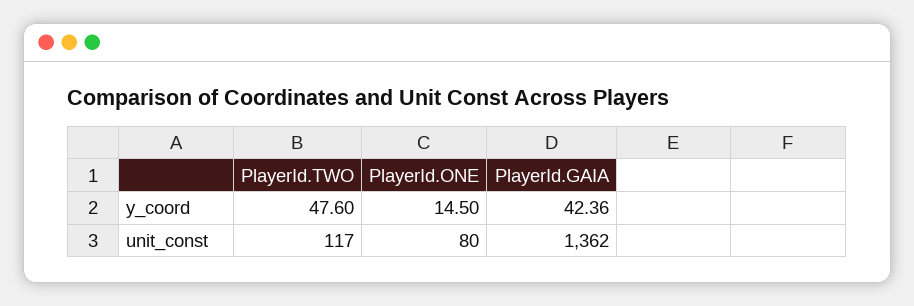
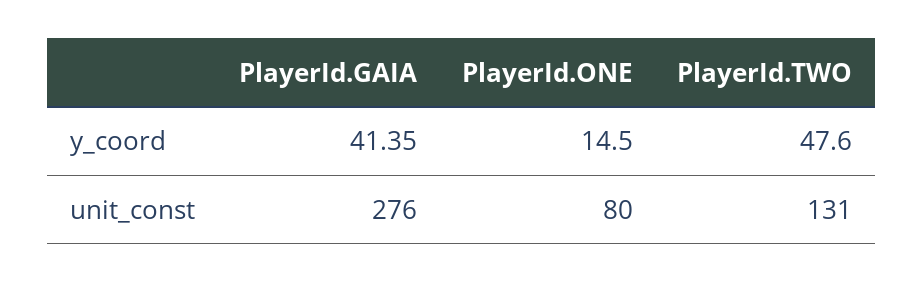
PlayerId.GAIA, y_coord: 42.36 -> 41.35
PlayerId.TWO, unit_const: 117 -> 131
PlayerId.GAIA, unit_const: 1362 -> 276

